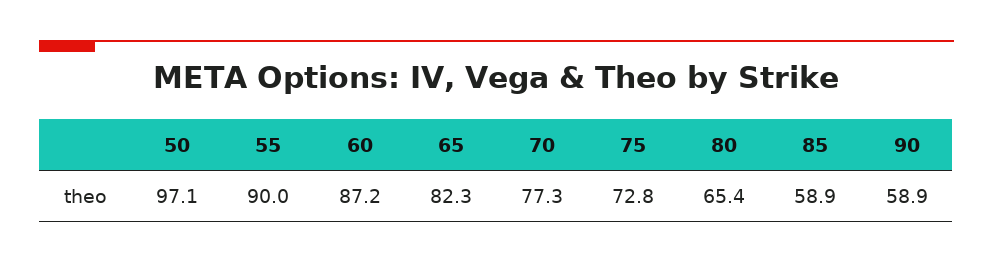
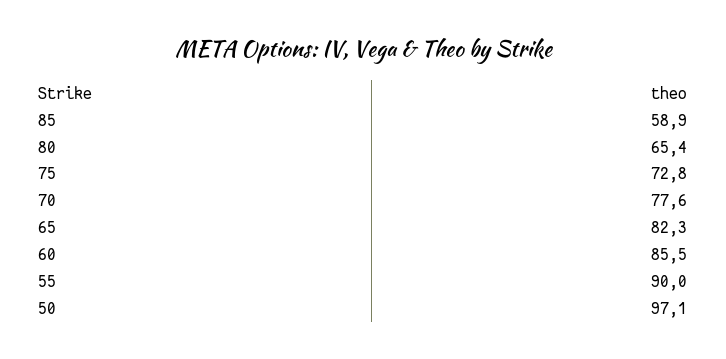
60: 87.2 -> 85.5
70: 77.3 -> 77.6
90: 58.9 -> none

